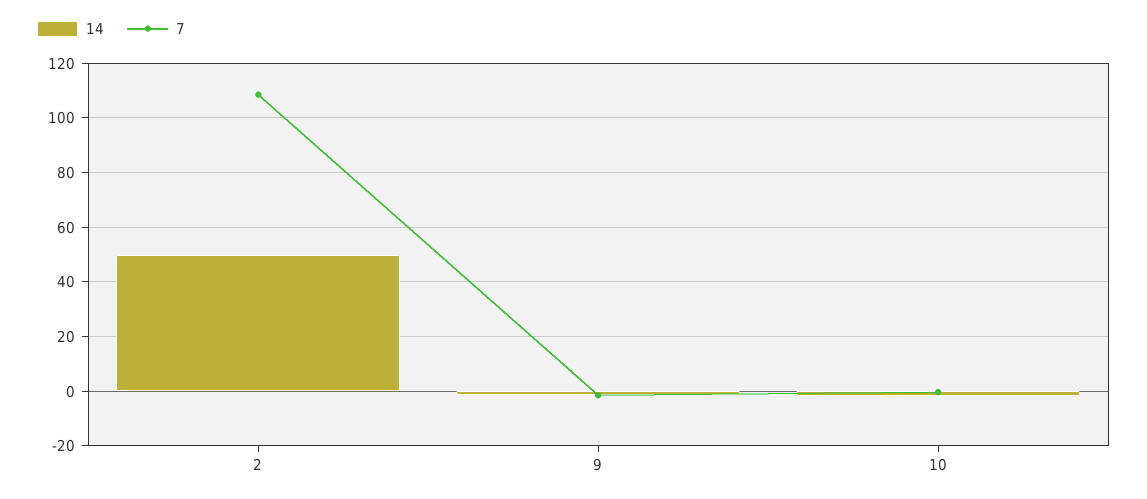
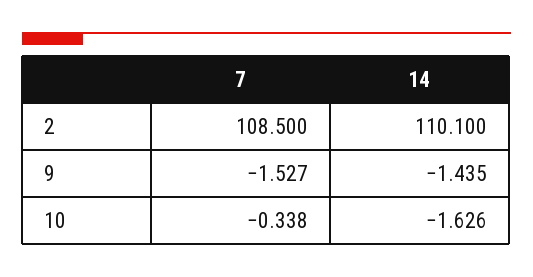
14, 2: 50 -> 110.1

